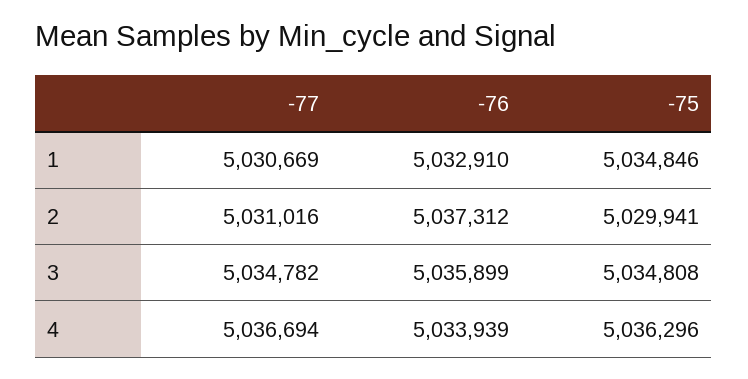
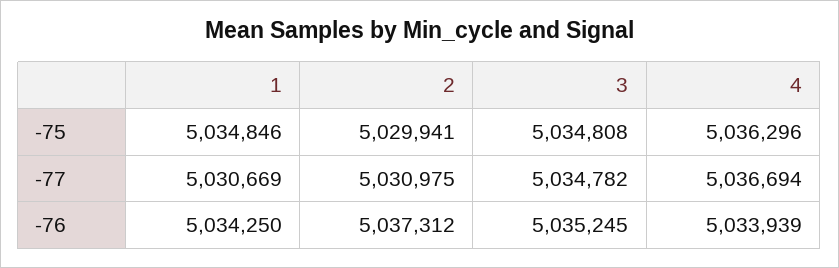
-76, 1: 5032910 -> 5034250
-77, 2: 5031016 -> 5030975
-76, 3: 5035899 -> 5035245

